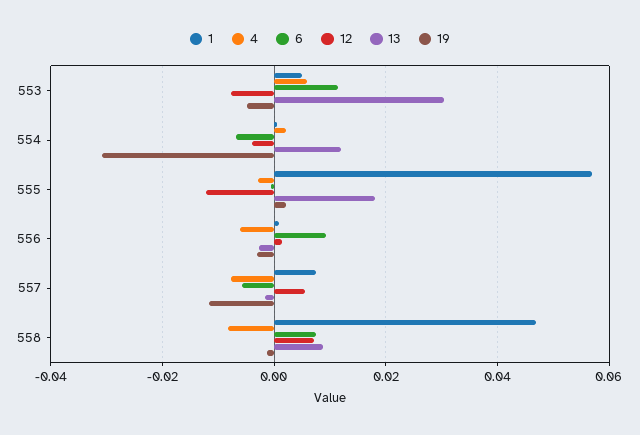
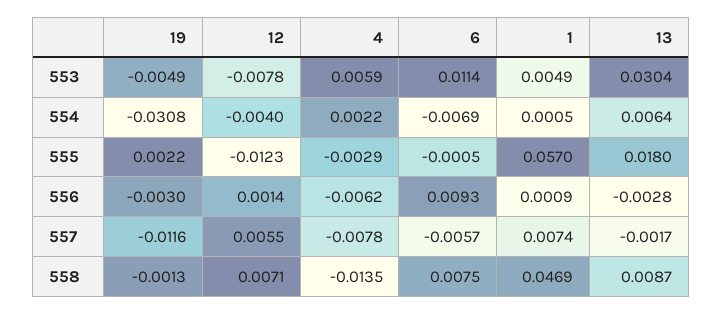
13, 554: 0.012 -> 0.0064
4, 558: -0.008 -> -0.0135

